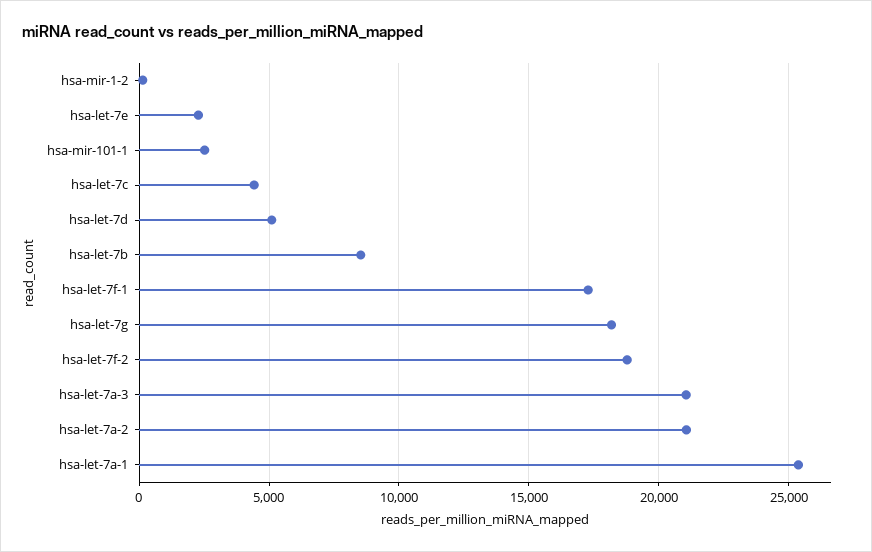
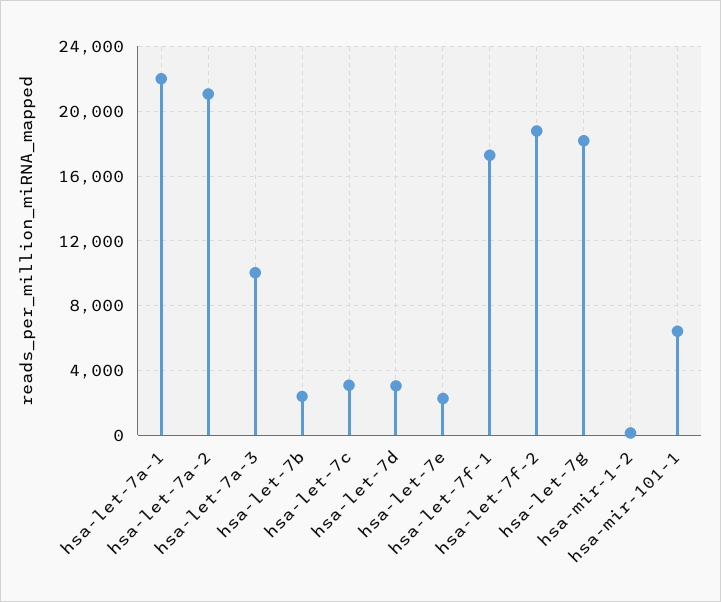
hsa-mir-101-1: 2500 -> 6500
hsa-let-7c: 4500 -> 3000
hsa-let-7d: 5000 -> 3000
hsa-let-7b: 8500 -> 2500
hsa-let-7a-3: 21000 -> 10000
hsa-let-7a-1: 25500 -> 22000

